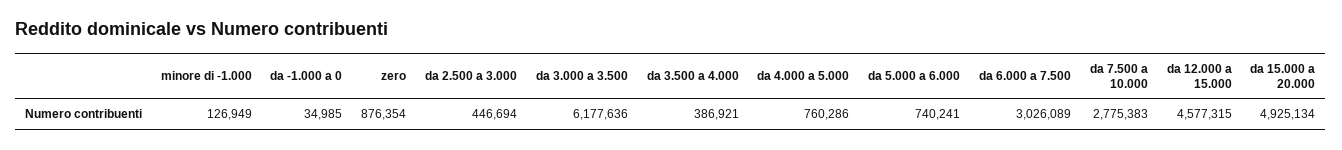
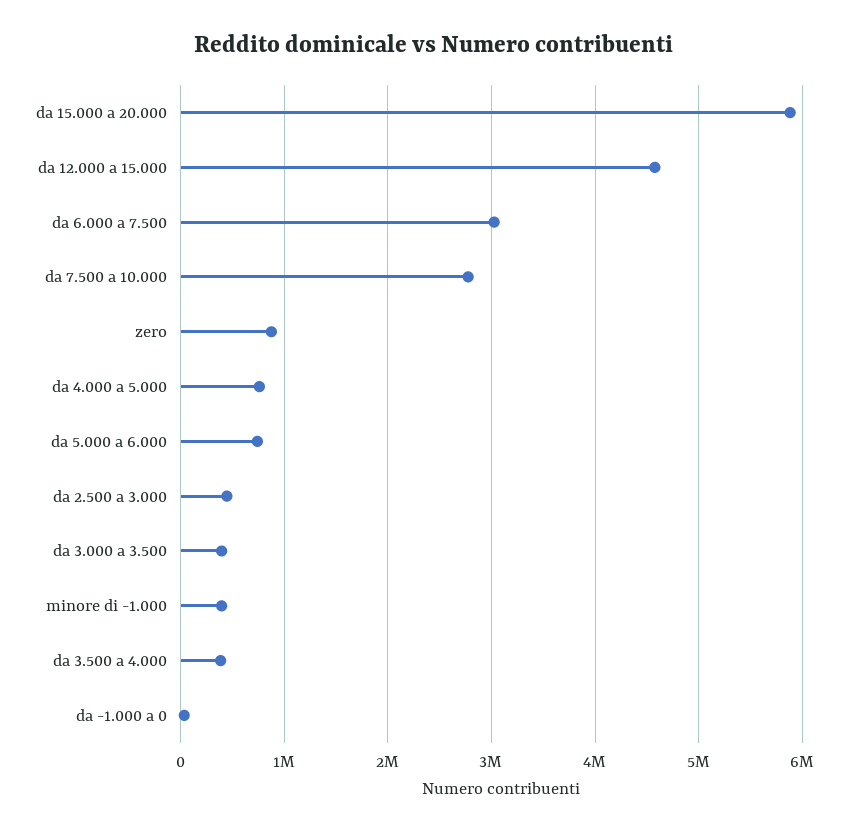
minore di -1.000: 126949 -> 400000
da 3.000 a 3.500: 6177636 -> 400000
da 15.000 a 20.000: 4925134 -> 5900000

